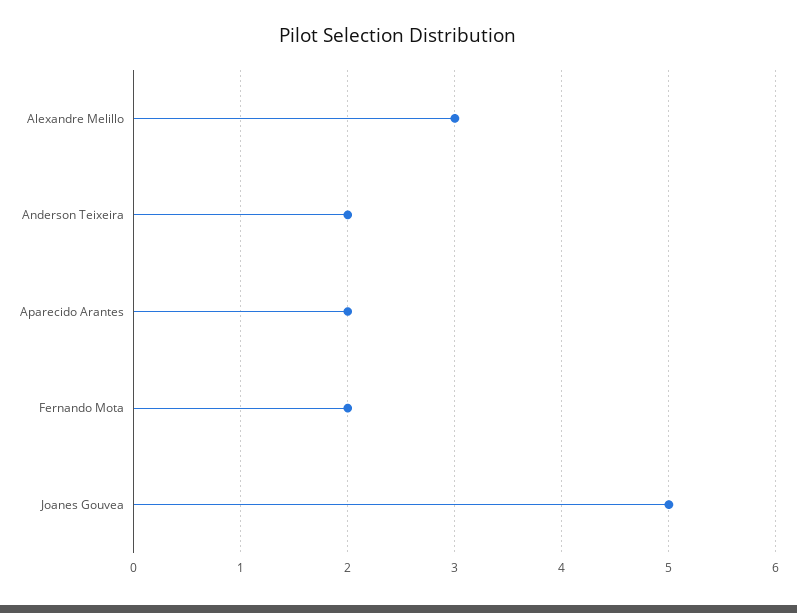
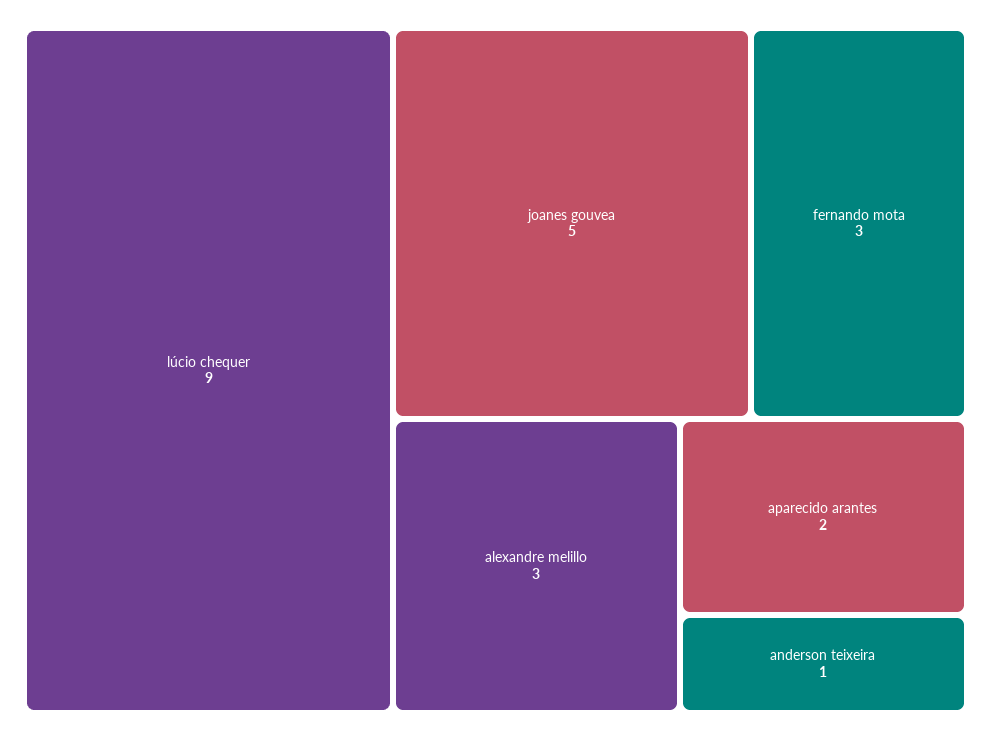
Anderson Teixeira: 2 -> 1
Fernando Mota: 2 -> 3
lúcio chequer: none -> 9

